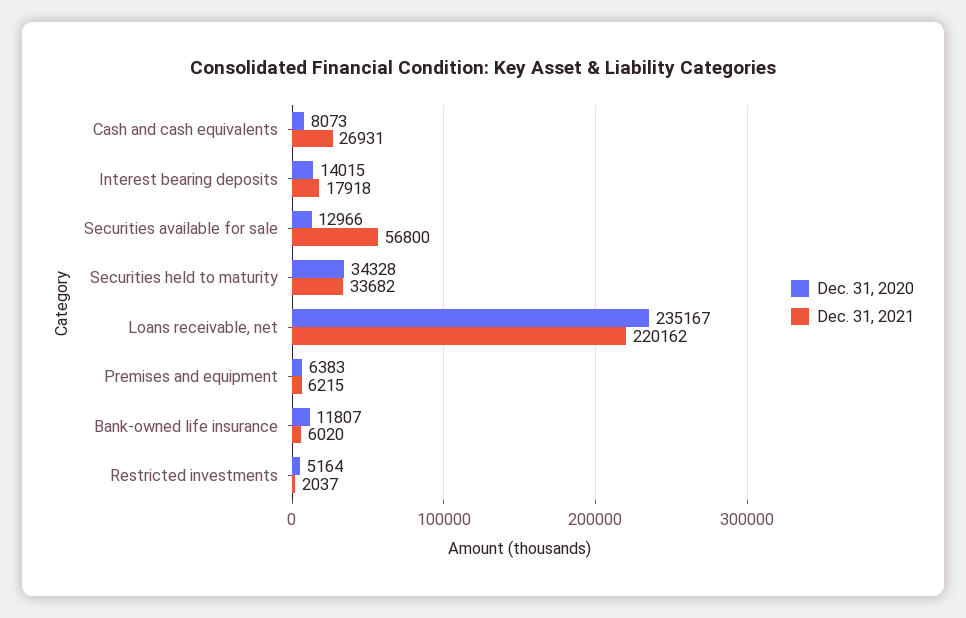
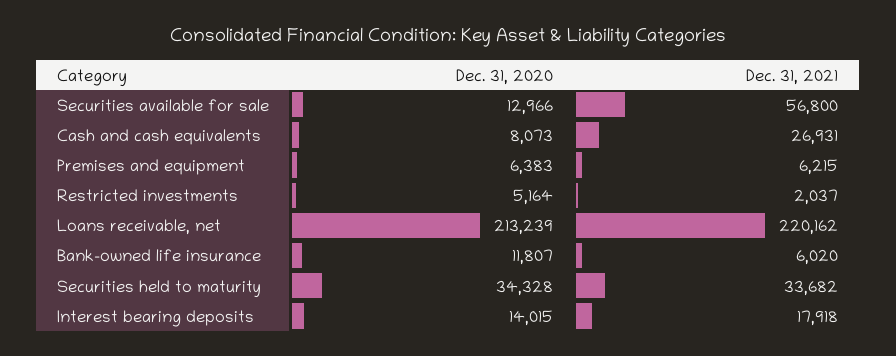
Dec. 31, 2020, Loans receivable, net: 235167 -> 213239

